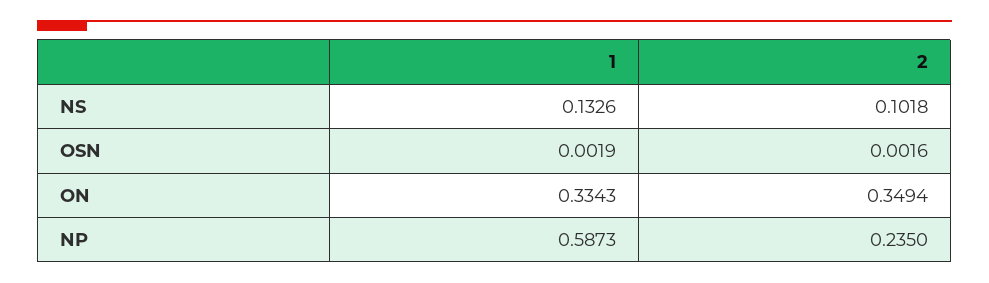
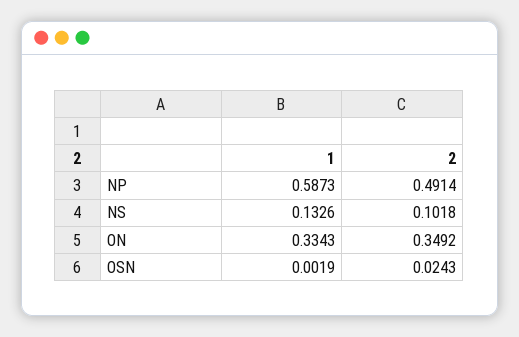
2, OSN: 0.0016 -> 0.0243
2, ON: 0.3494 -> 0.3492
2, NP: 0.235 -> 0.4914

